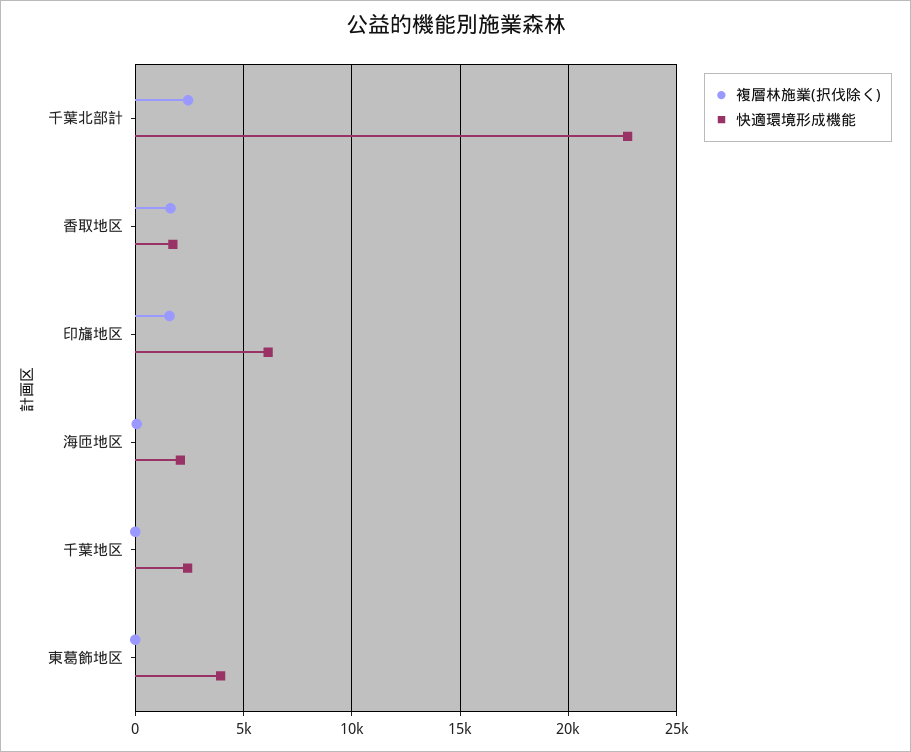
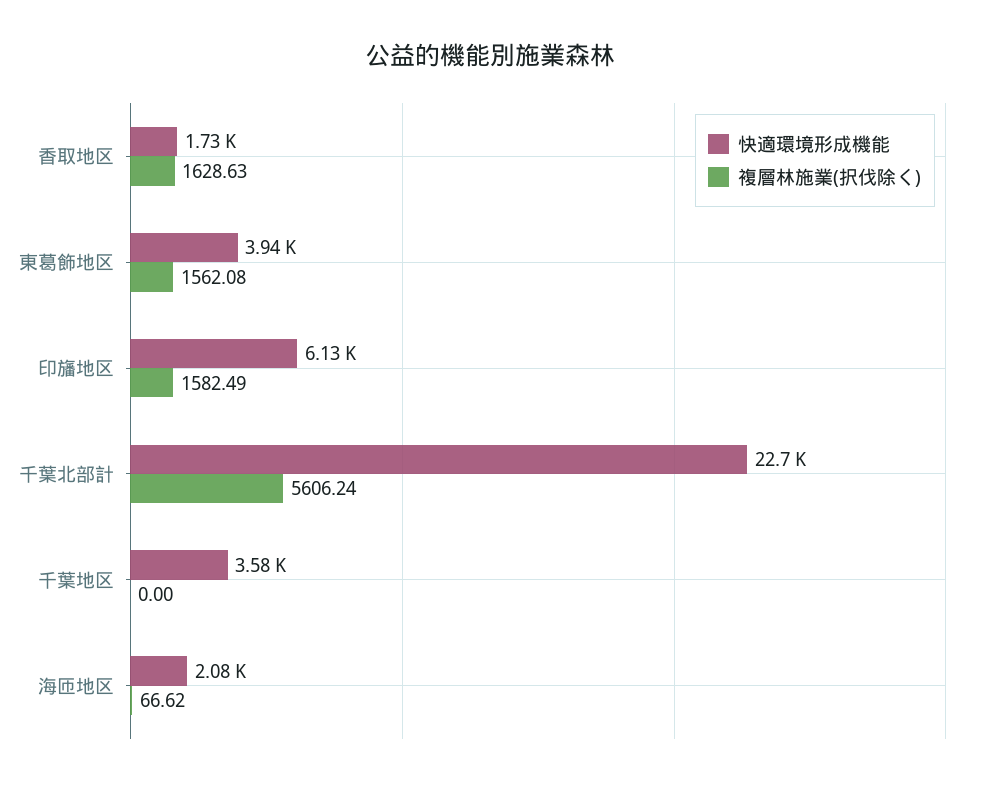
複層林施業(択伐除く), 千葉北部計: 2500 -> 5606.24
快適環境形成機能, 千葉地区: 2500 -> 3580
複層林施業(択伐除く), 東葛飾地区: 0 -> 1562.08

